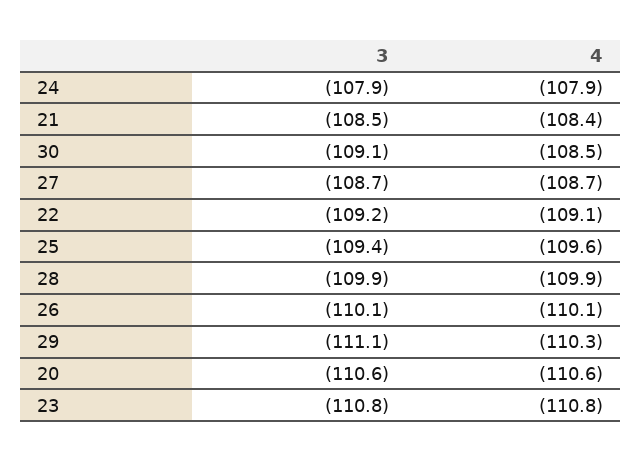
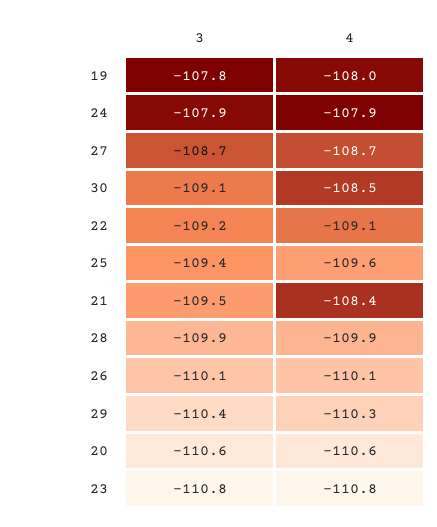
3, 21: -108.5 -> -109.5
3, 29: -111.1 -> -110.4
3, 19: none -> -107.8
4, 19: none -> -108

